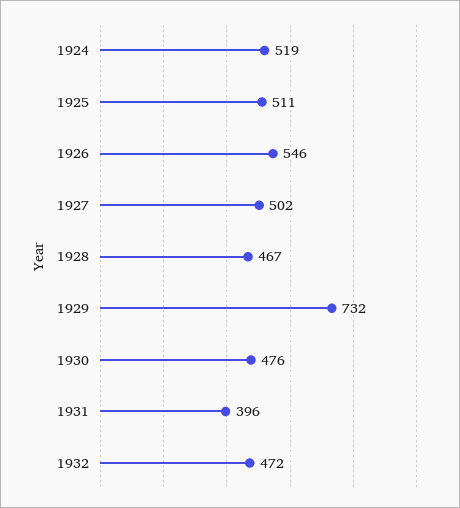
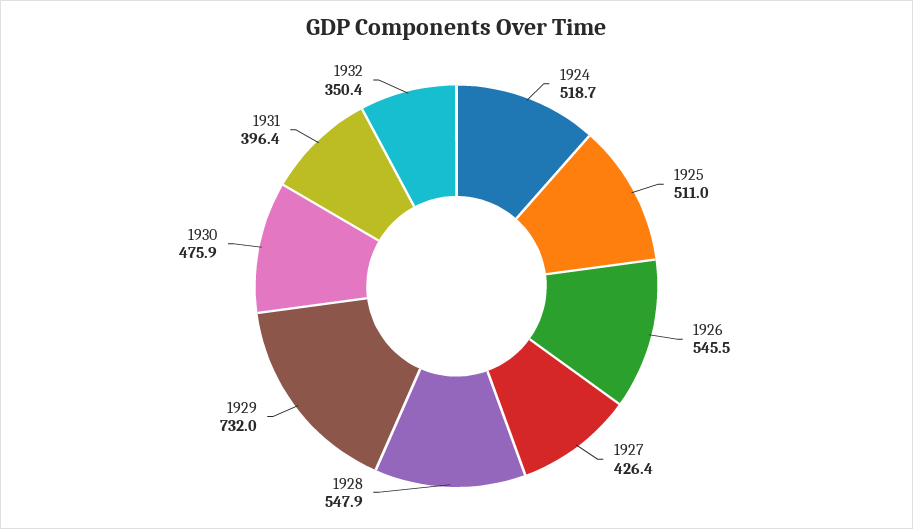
1927: 502 -> 426.4
1928: 467 -> 547.9
1932: 472 -> 350.4

